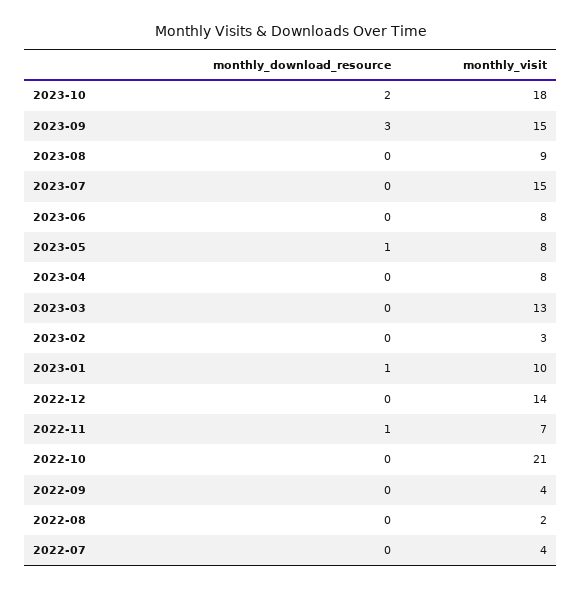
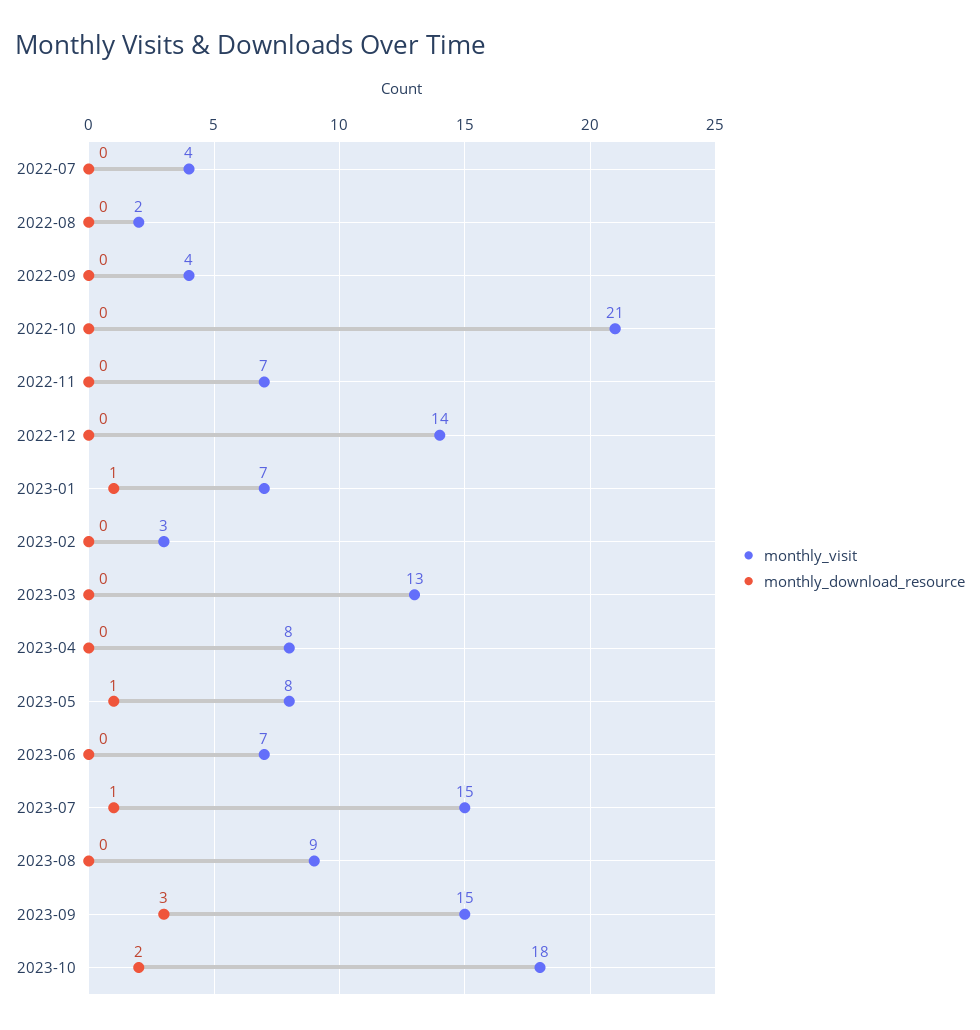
monthly_download_resource, 2023-07: 0 -> 1
monthly_visit, 2023-06: 8 -> 7
monthly_visit, 2023-01: 10 -> 7
monthly_download_resource, 2022-11: 1 -> 0

